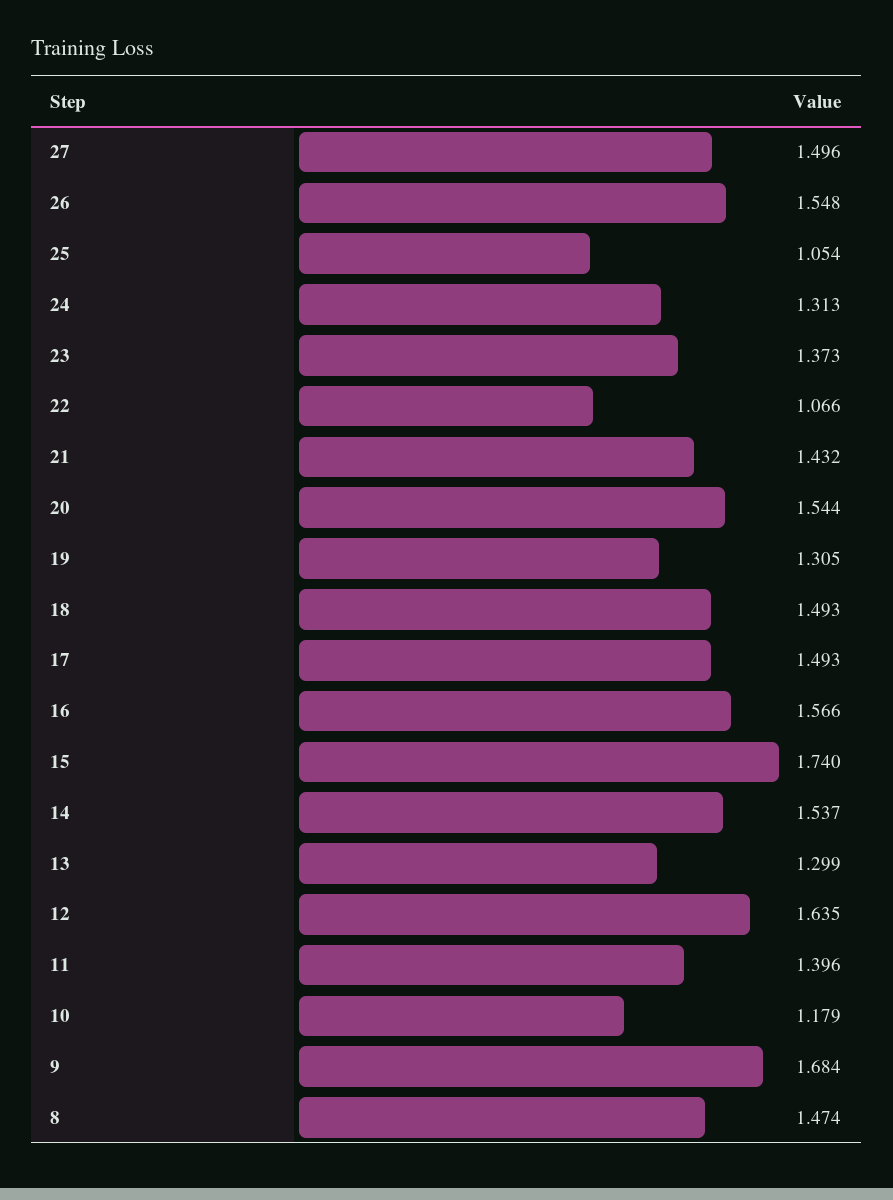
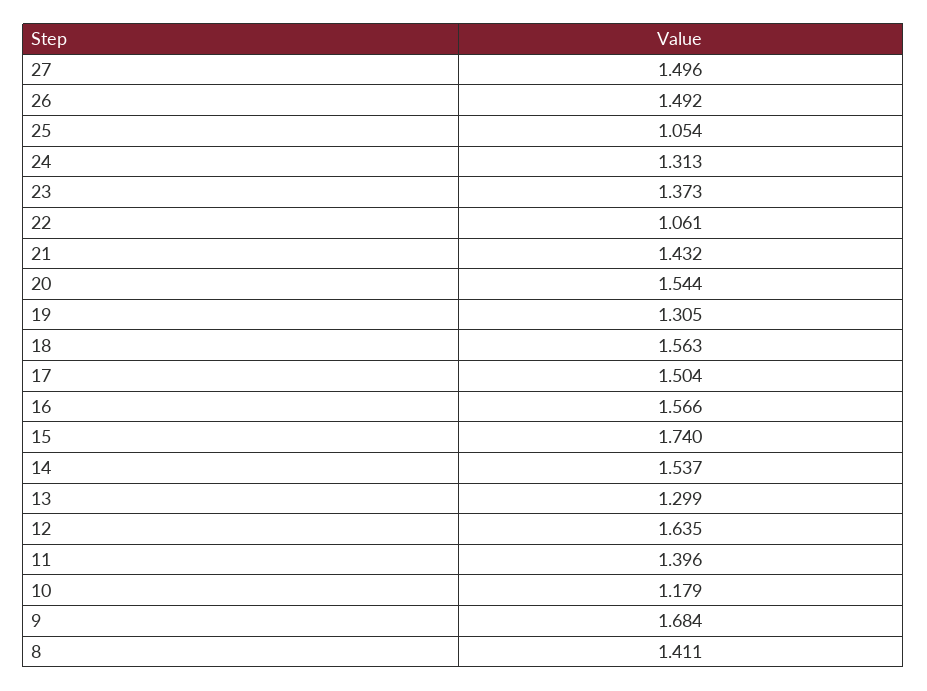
26: 1.548 -> 1.492
22: 1.066 -> 1.061
18: 1.493 -> 1.563
17: 1.493 -> 1.504
8: 1.474 -> 1.411

